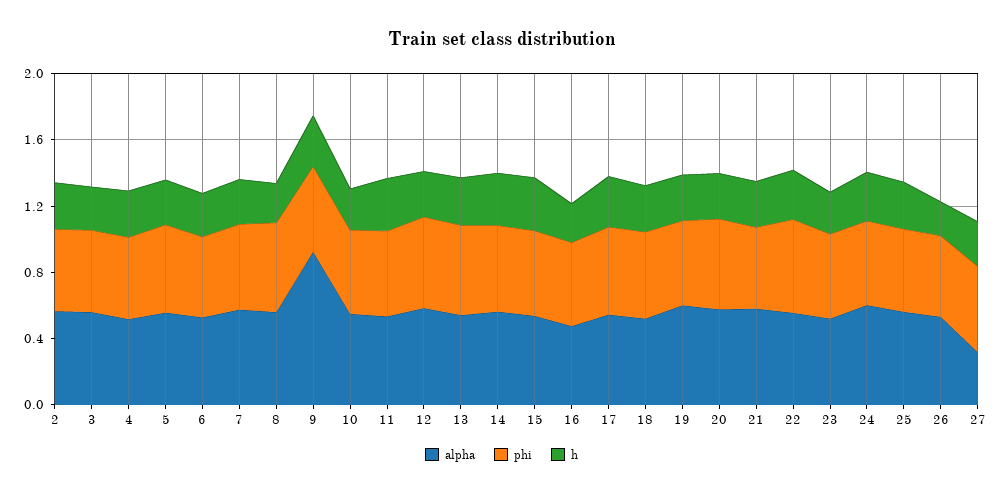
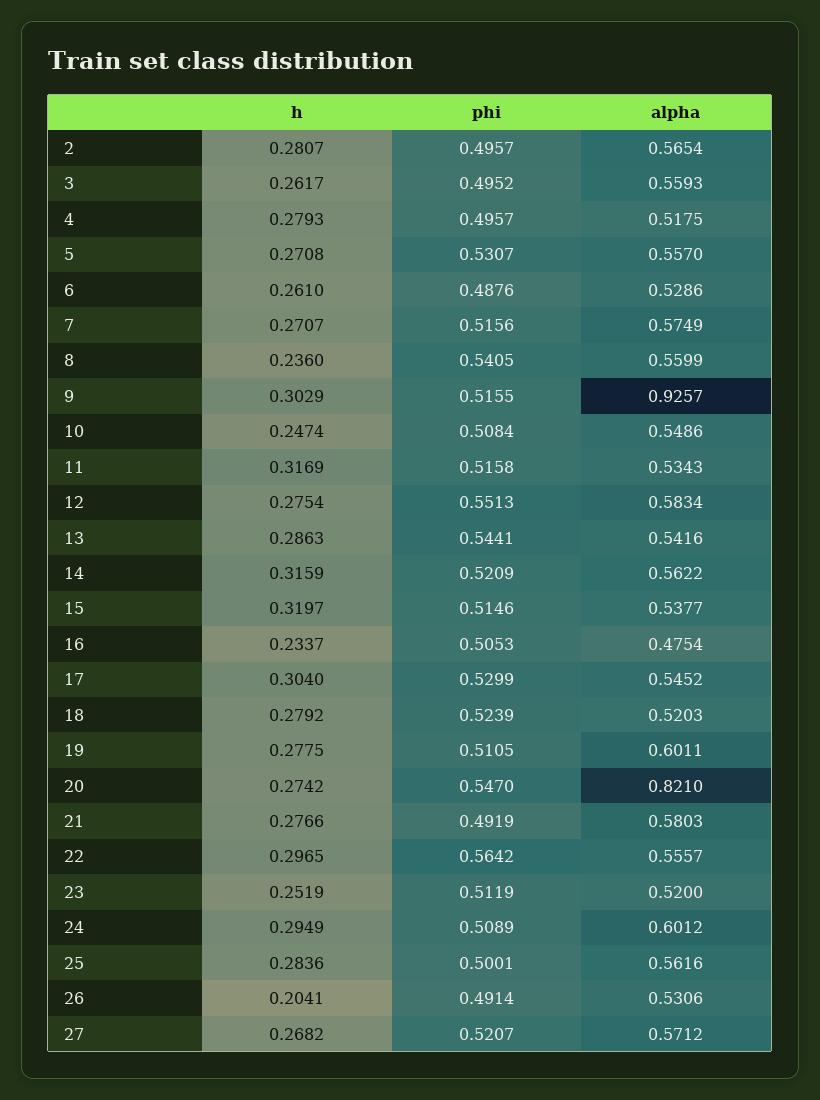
alpha, 20: 0.6 -> 0.821
alpha, 27: 0.3 -> 0.5712

